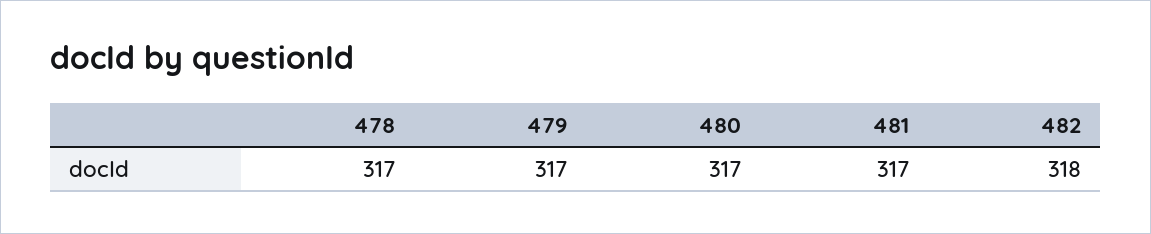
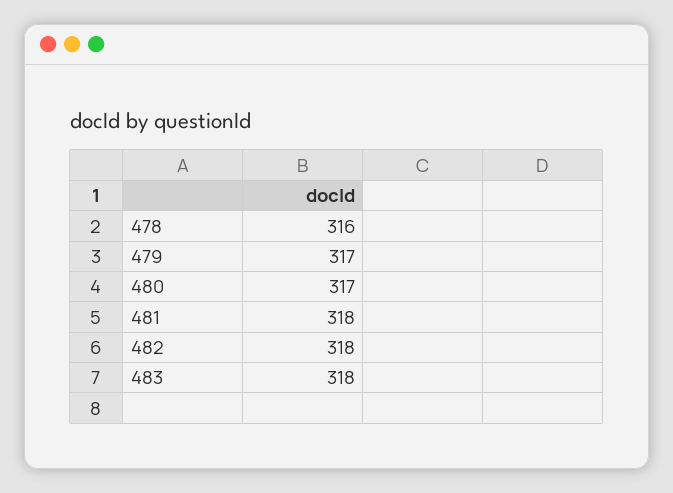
478: 317 -> 316
481: 317 -> 318
483: none -> 318

